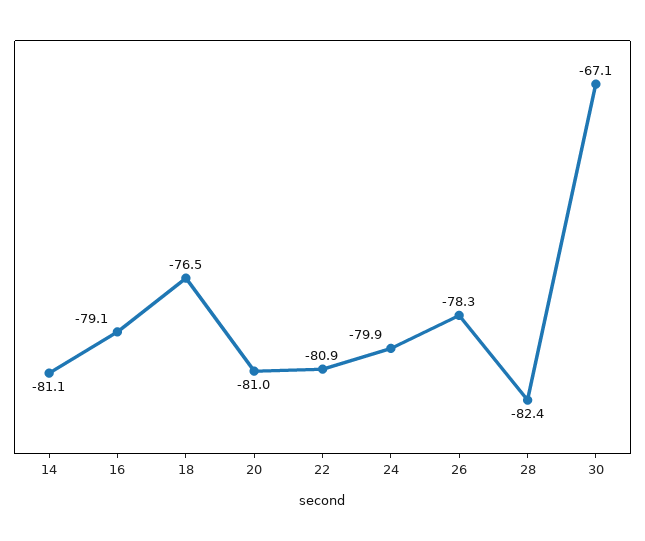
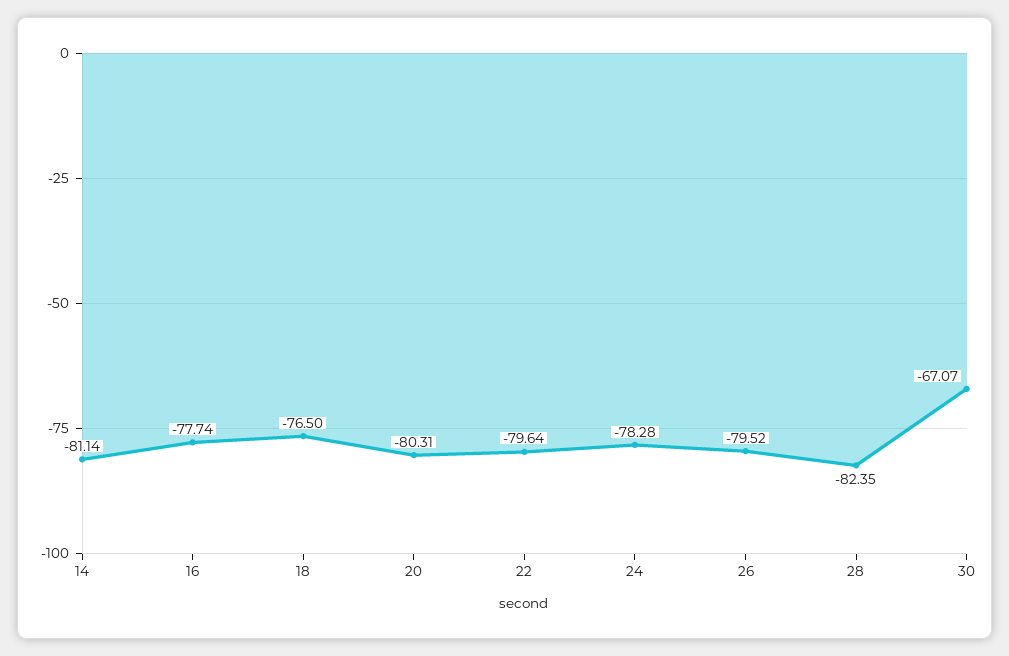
16: -79.1 -> -77.74
20: -81 -> -80.31
22: -80.9 -> -79.64
24: -79.9 -> -78.28
26: -78.3 -> -79.52

